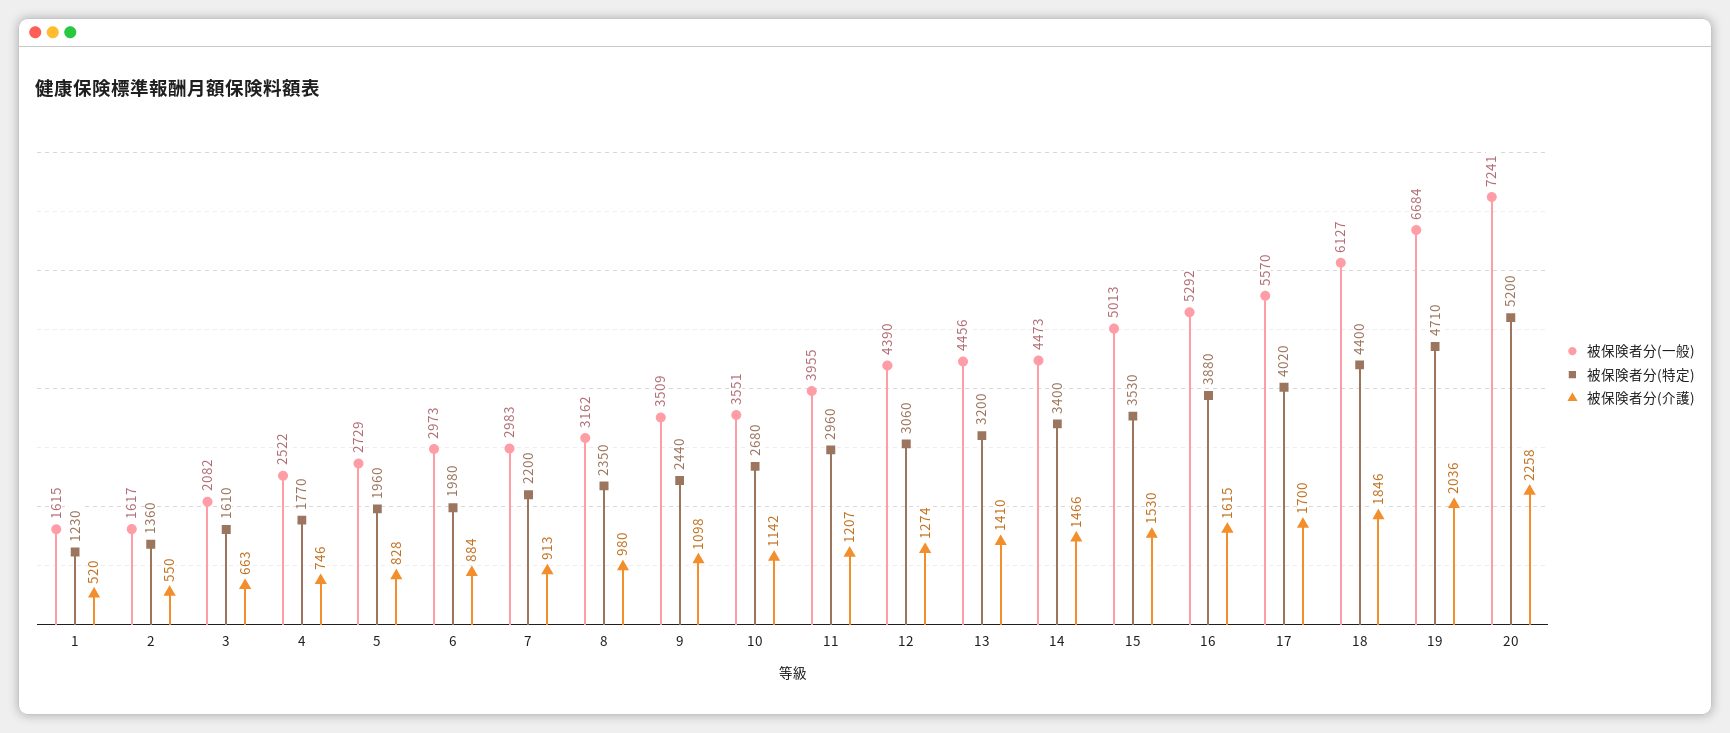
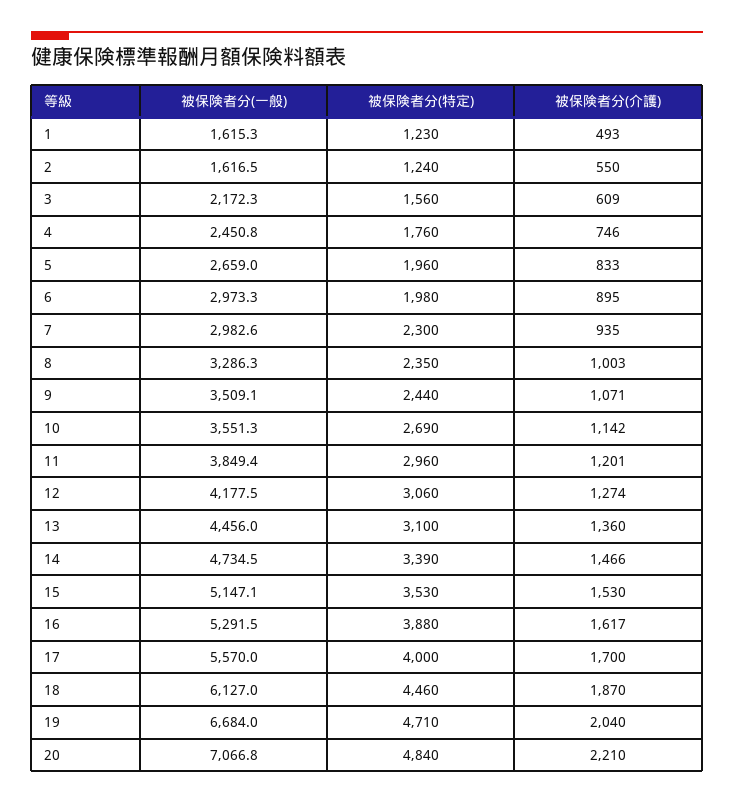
被保険者分(介護), 1: 520 -> 493
被保険者分(特定), 2: 1360 -> 1240
被保険者分(一般), 3: 2082 -> 2172.3
被保険者分(特定), 3: 1610 -> 1560
被保険者分(介護), 3: 663 -> 609
被保険者分(一般), 4: 2522 -> 2450.8
被保険者分(特定), 4: 1770 -> 1760
被保険者分(一般), 5: 2729 -> 2659
被保険者分(介護), 5: 828 -> 833
被保険者分(介護), 6: 884 -> 895
被保険者分(特定), 7: 2200 -> 2300
被保険者分(介護), 7: 913 -> 935
被保険者分(一般), 8: 3162 -> 3286.3
被保険者分(介護), 8: 980 -> 1003
被保険者分(介護), 9: 1098 -> 1071
被保険者分(特定), 10: 2680 -> 2690
被保険者分(一般), 11: 3955 -> 3849.4
被保険者分(介護), 11: 1207 -> 1201
被保険者分(一般), 12: 4390 -> 4177.5
被保険者分(特定), 13: 3200 -> 3100
被保険者分(介護), 13: 1410 -> 1360
被保険者分(一般), 14: 4473 -> 4734.5
被保険者分(特定), 14: 3400 -> 3390
被保険者分(一般), 15: 5013 -> 5147.1
被保険者分(介護), 16: 1615 -> 1617
被保険者分(特定), 17: 4020 -> 4000
被保険者分(特定), 18: 4400 -> 4460
被保険者分(介護), 18: 1846 -> 1870
被保険者分(介護), 19: 2036 -> 2040
被保険者分(一般), 20: 7241 -> 7066.8
被保険者分(特定), 20: 5200 -> 4840
被保険者分(介護), 20: 2258 -> 2210

